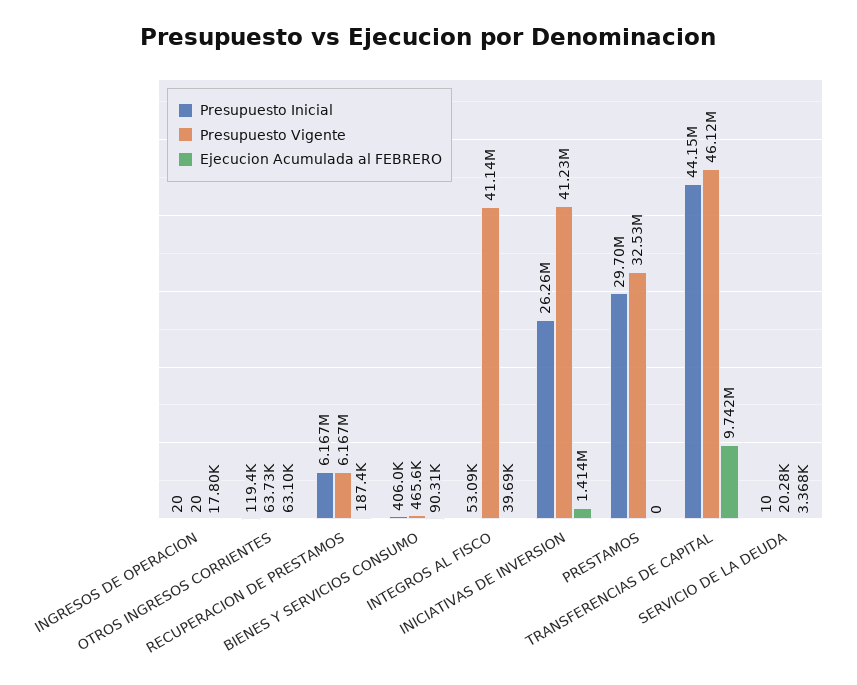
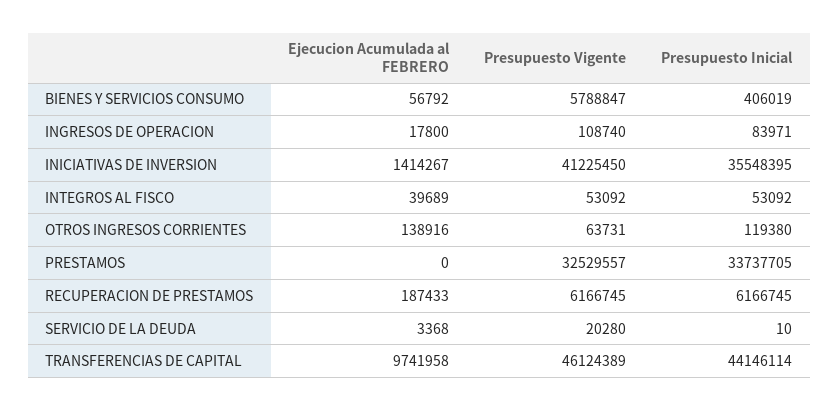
Presupuesto Inicial, INGRESOS DE OPERACION: 20 -> 83971
Presupuesto Vigente, INGRESOS DE OPERACION: 20 -> 108740
Ejecucion Acumulada al FEBRERO, OTROS INGRESOS CORRIENTES: 63100 -> 138916
Presupuesto Vigente, BIENES Y SERVICIOS CONSUMO: 465600 -> 5788847
Ejecucion Acumulada al FEBRERO, BIENES Y SERVICIOS CONSUMO: 90310 -> 56792
Presupuesto Vigente, INTEGROS AL FISCO: 41140000 -> 53092
Presupuesto Inicial, INICIATIVAS DE INVERSION: 26260000 -> 35548395
Presupuesto Inicial, PRESTAMOS: 29700000 -> 33737705

